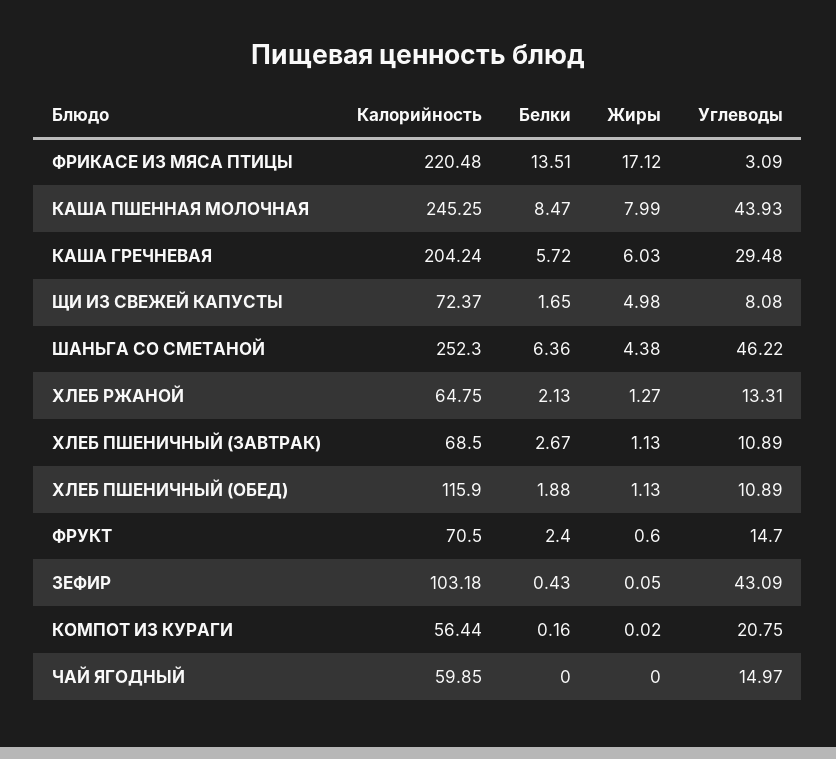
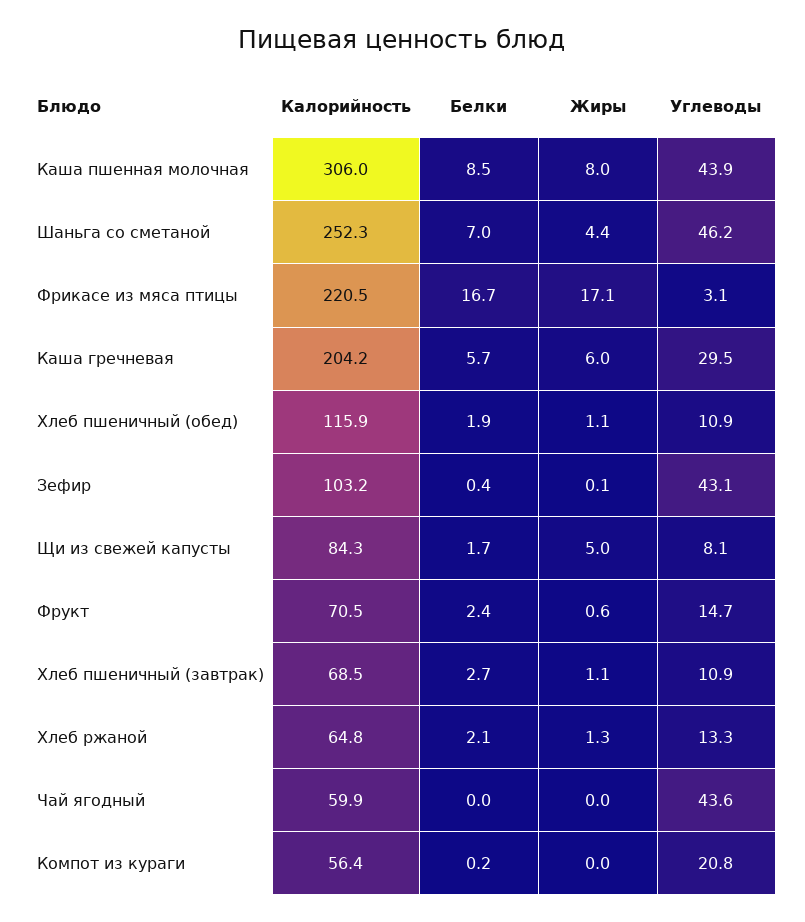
Белки, ФРИКАСЕ ИЗ МЯСА ПТИЦЫ: 13.51 -> 16.7
Калорийность, КАША ПШЕННАЯ МОЛОЧНАЯ: 245.25 -> 306
Калорийность, ЩИ ИЗ СВЕЖЕЙ КАПУСТЫ: 72.37 -> 84.3
Белки, ШАНЬГА СО СМЕТАНОЙ: 6.36 -> 7
Углеводы, ЧАЙ ЯГОДНЫЙ: 14.97 -> 43.6

